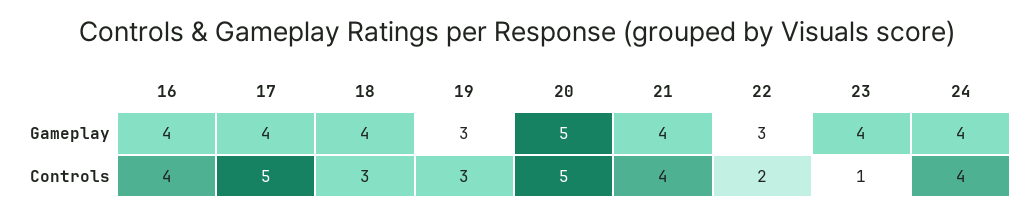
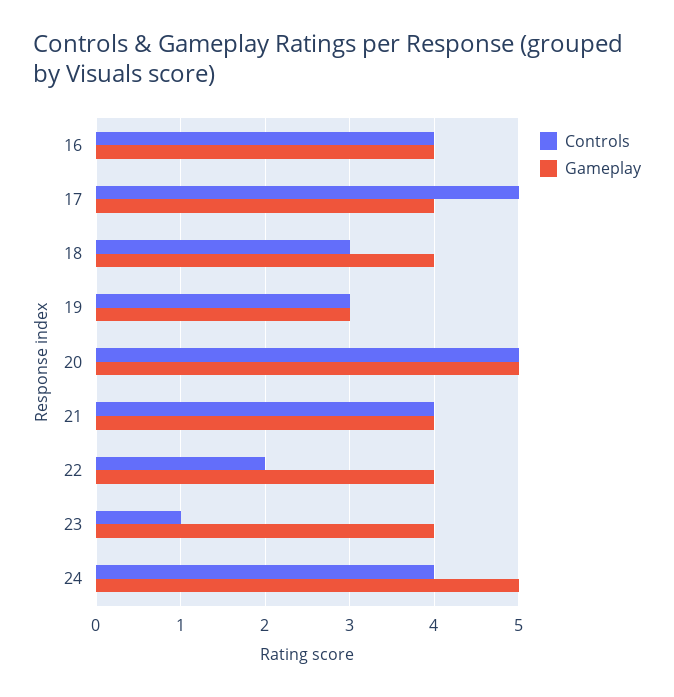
Gameplay, 22: 3 -> 4
Gameplay, 24: 4 -> 5

